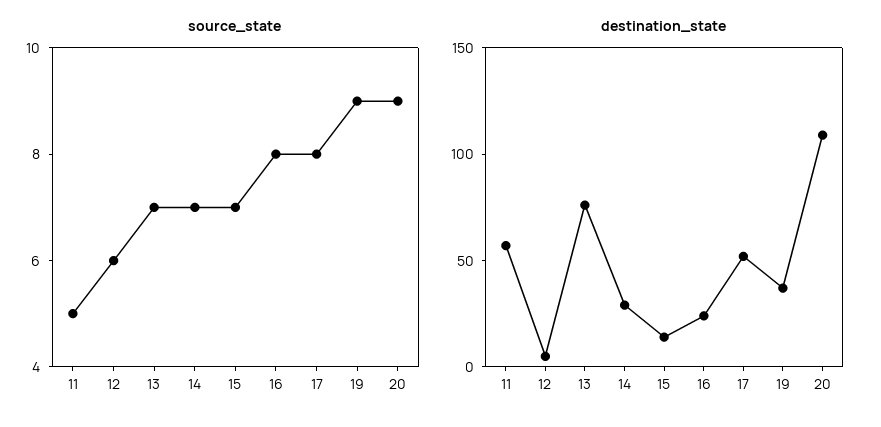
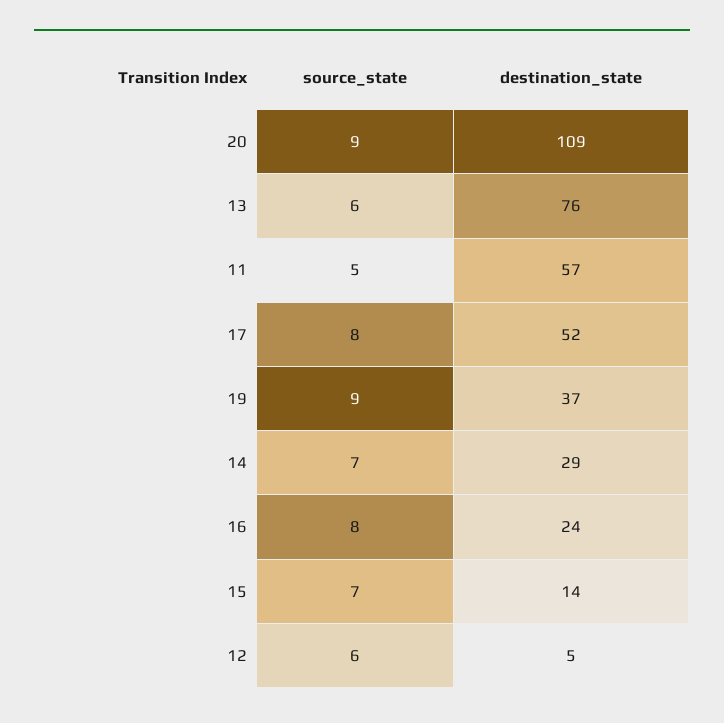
source_state, 13: 7 -> 6

